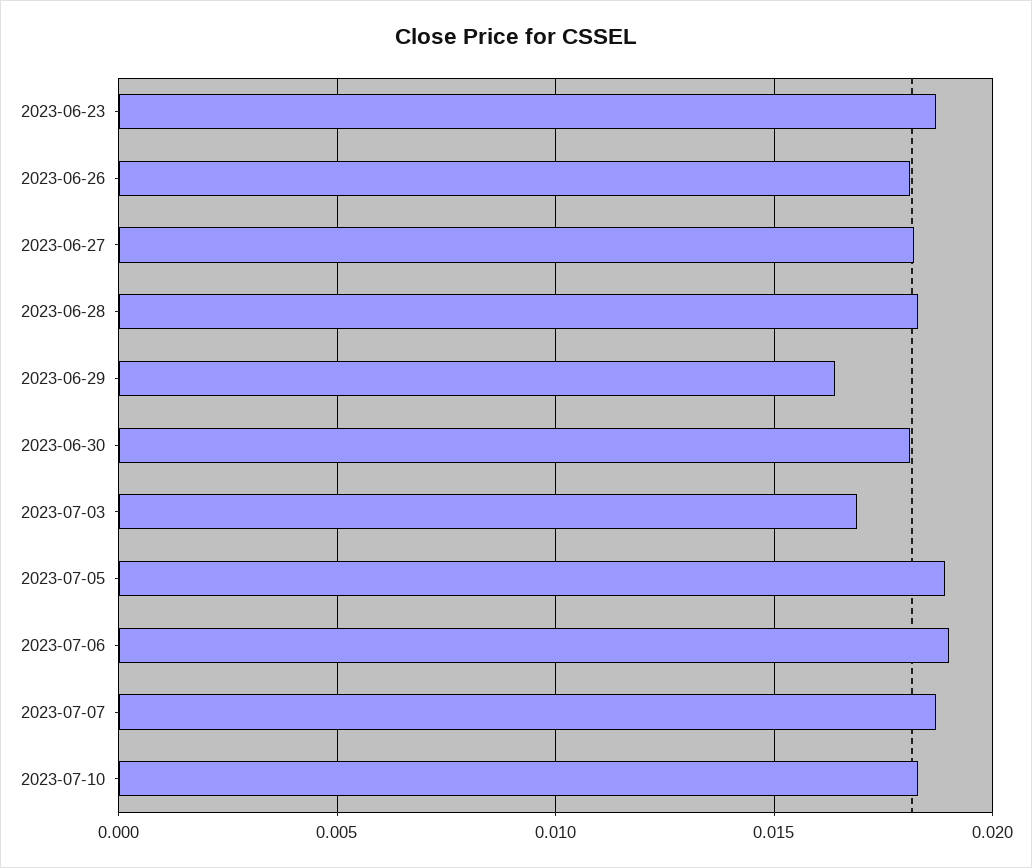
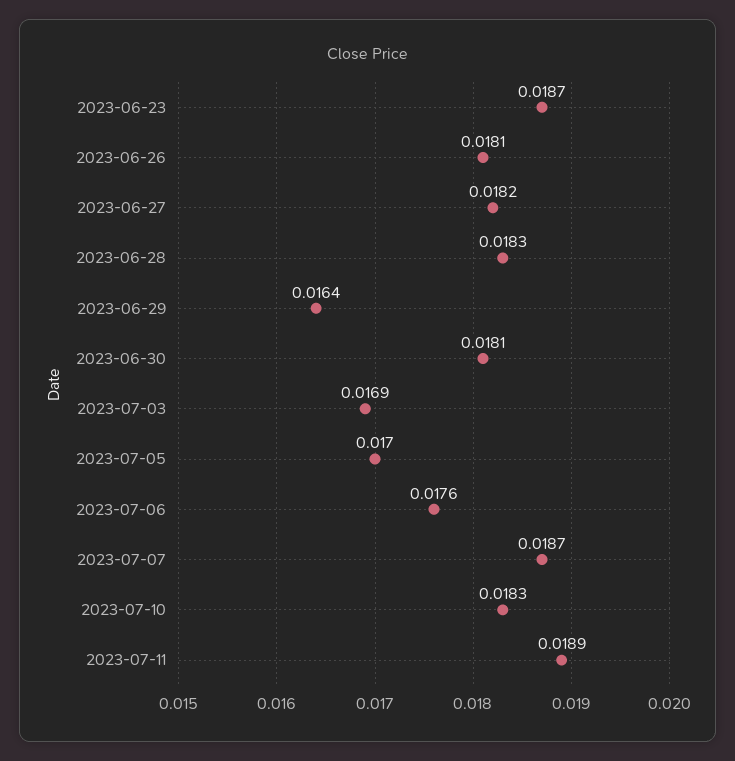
2023-07-05: 0.019 -> 0.017
2023-07-06: 0.019 -> 0.0176
2023-07-11: none -> 0.0189

